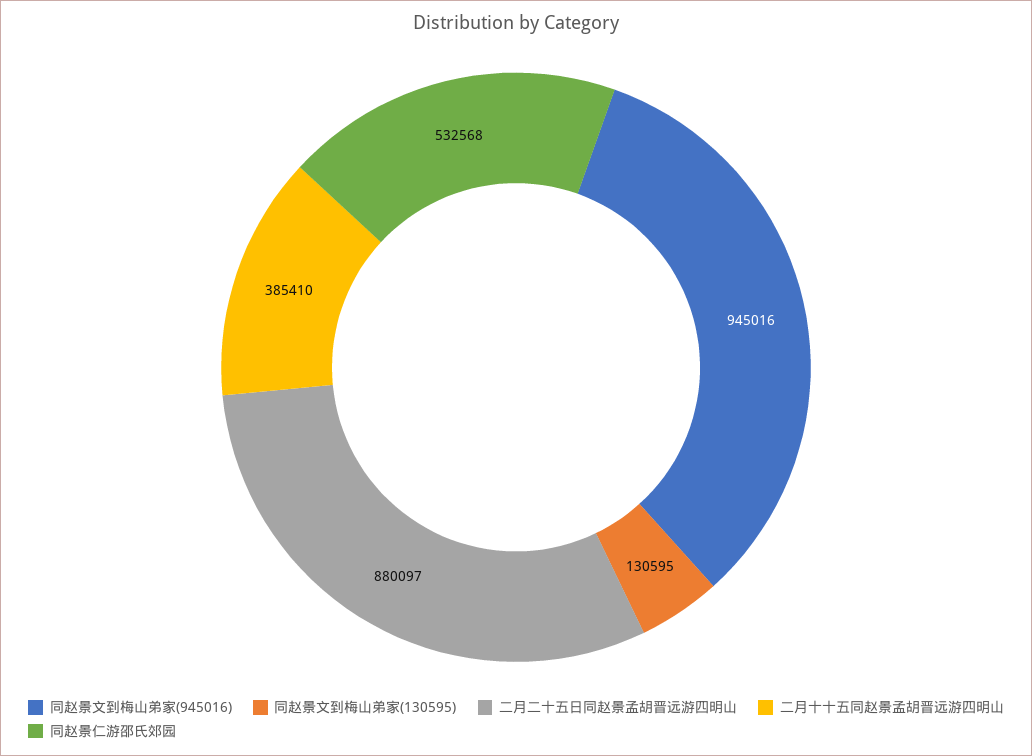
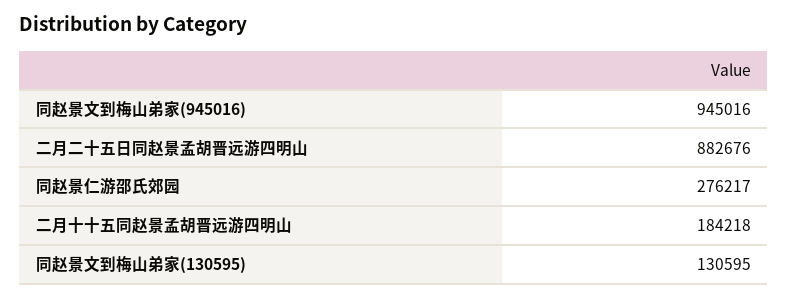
二月二十五日同赵景孟胡晋远游四明山: 880097 -> 882676
二月十十五同赵景孟胡晋远游四明山: 385410 -> 184218
同赵景仁游邵氏郊园: 532568 -> 276217

